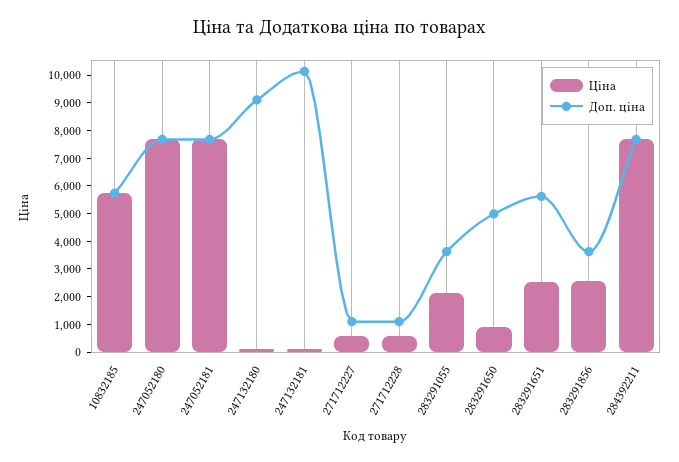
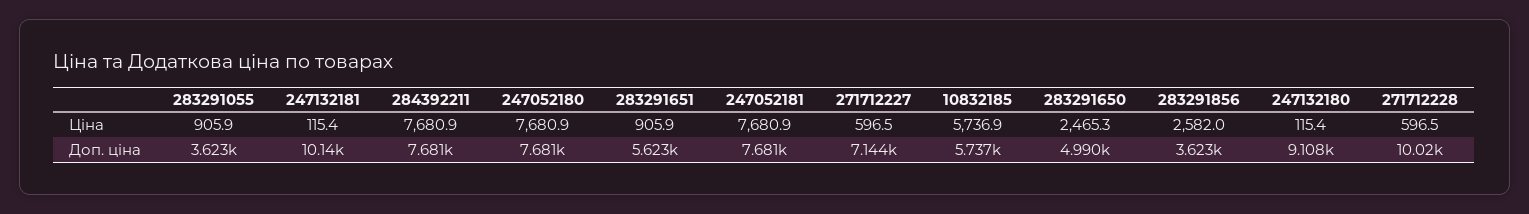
Доп. ціна, 271712227: 1000 -> 7144
Доп. ціна, 271712228: 1000 -> 10020
Ціна, 283291055: 2000 -> 905.9
Ціна, 283291650: 1000 -> 2465.3
Ціна, 283291651: 2500 -> 905.9

